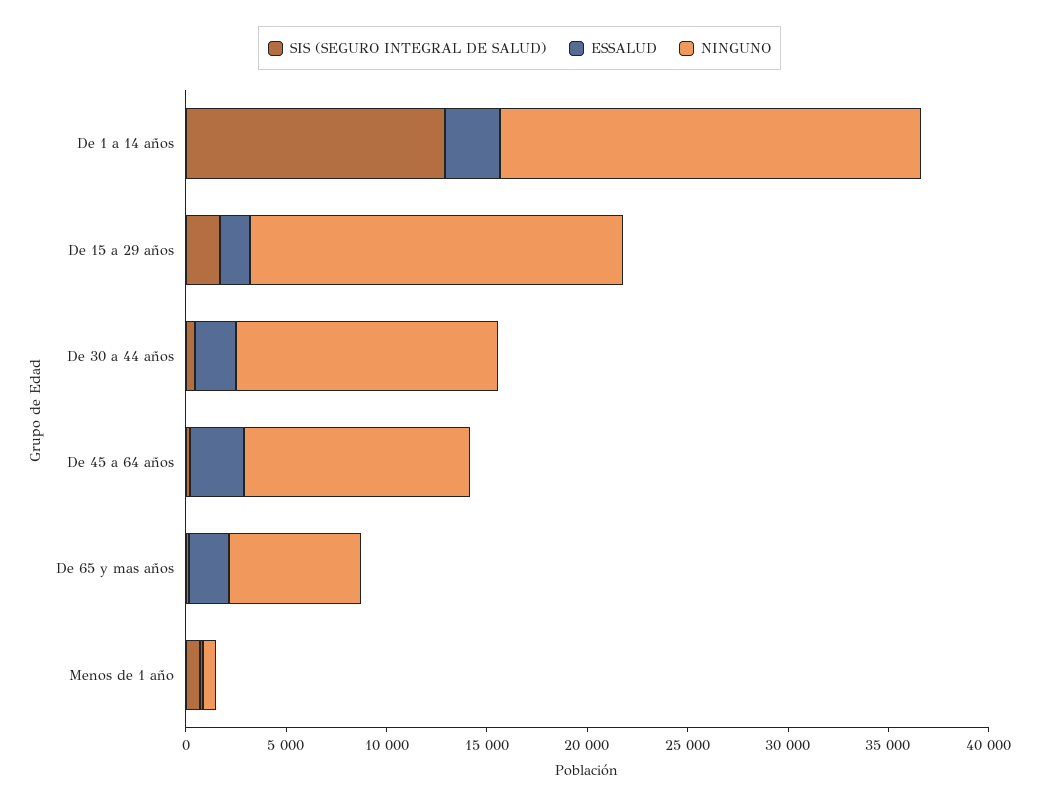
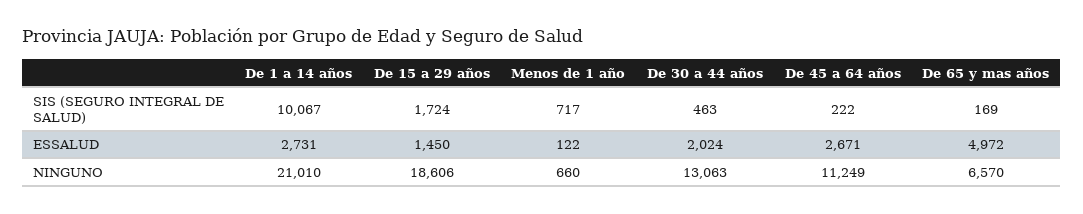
SIS (SEGURO INTEGRAL DE SALUD), De 1 a 14 años: 13000 -> 10067
ESSALUD, De 65 y mas años: 2000 -> 4972

